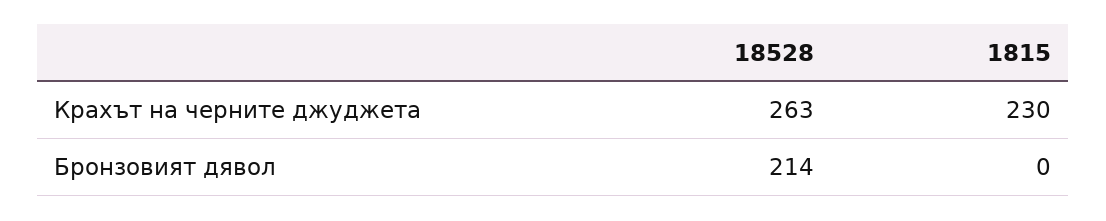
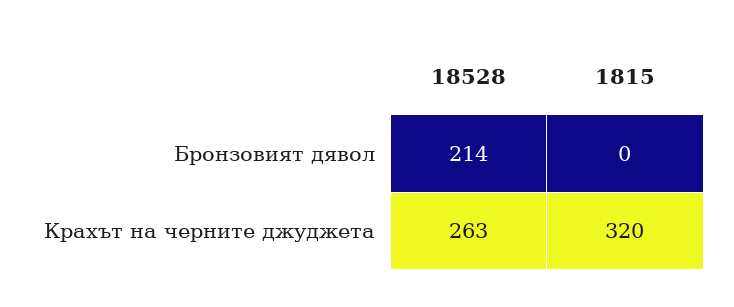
1815, Крахът на черните джуджета: 230 -> 320

